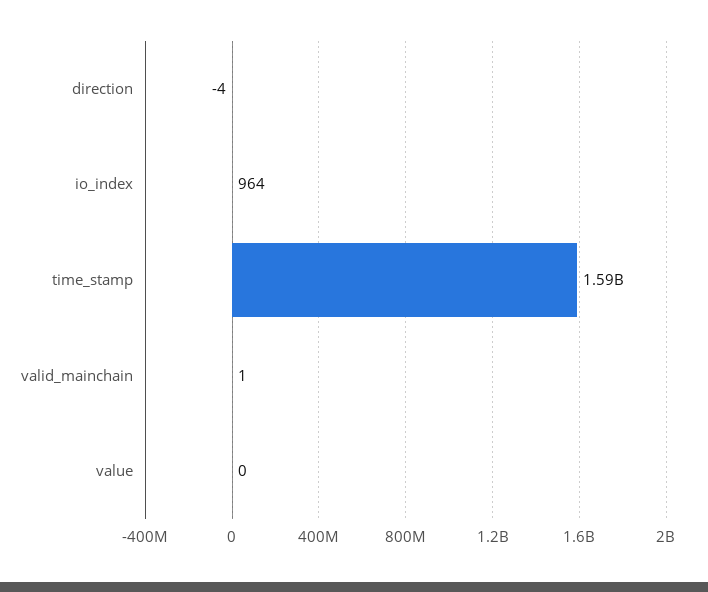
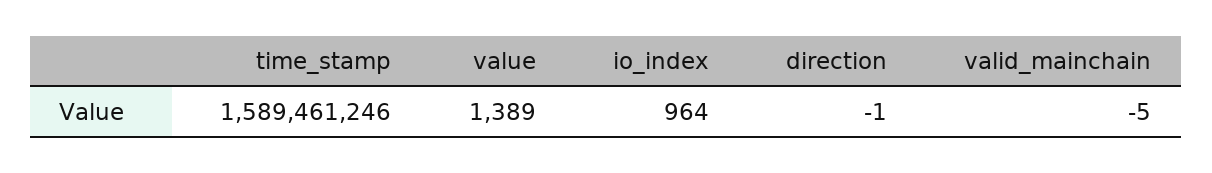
direction: -4 -> -1
valid_mainchain: 1 -> -5
value: 0 -> 1389

